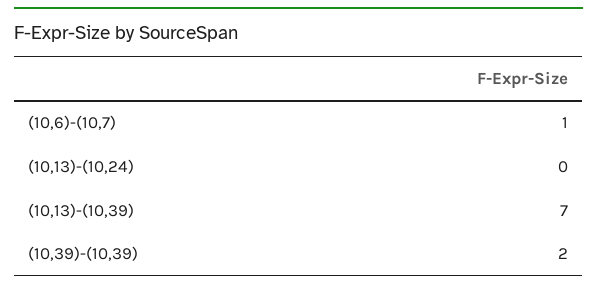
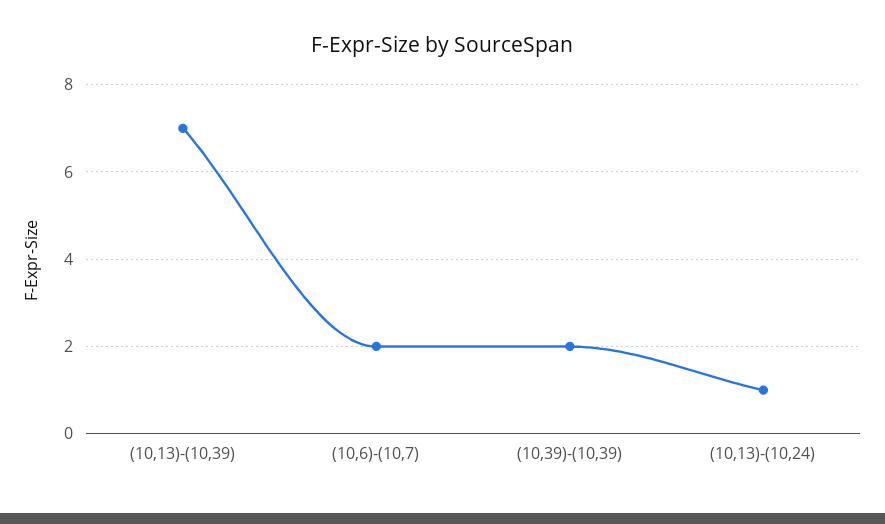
(10,6)-(10,7): 1 -> 2
(10,13)-(10,24): 0 -> 1

